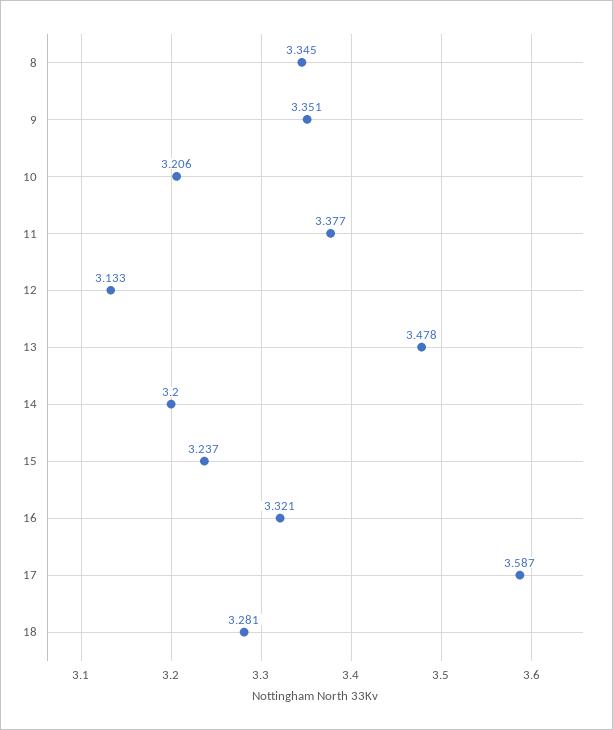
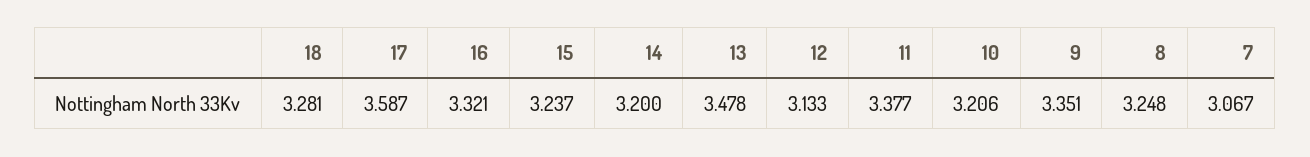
8: 3.345 -> 3.248
7: none -> 3.067

